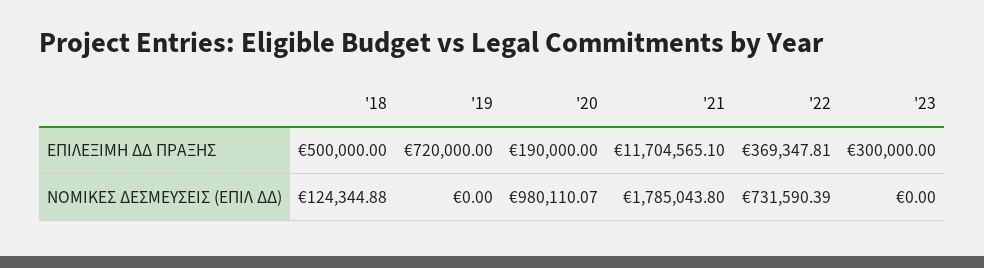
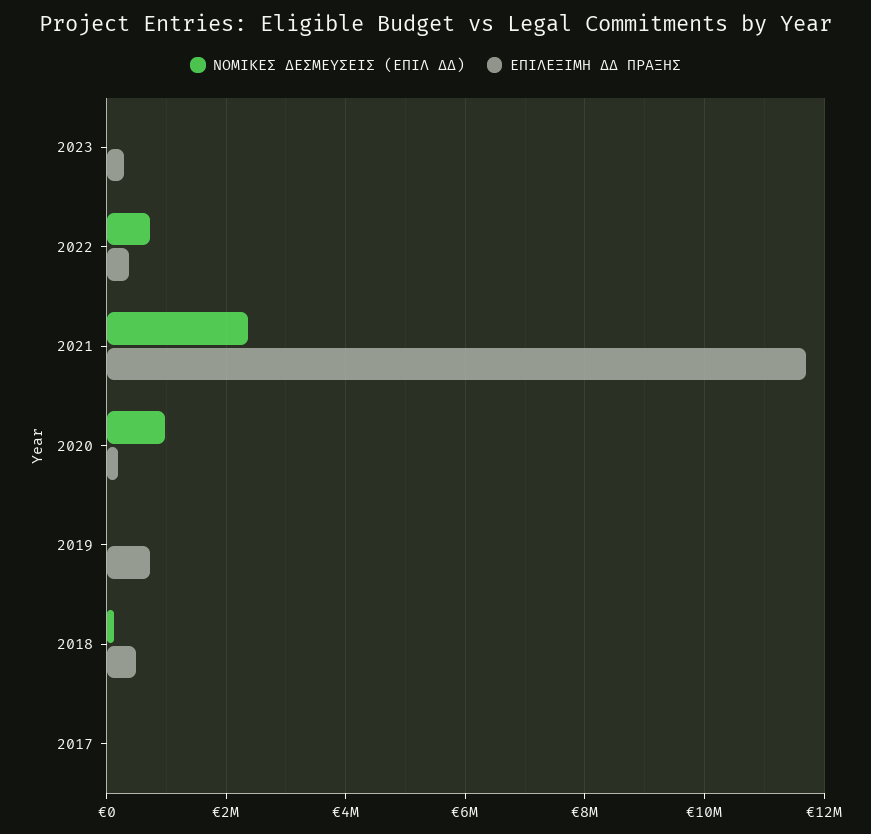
ΝΟΜΙΚΕΣ ΔΕΣΜΕΥΣΕΙΣ (ΕΠΙΛ ΔΔ), '21: 1785043.8 -> 2400000
ΝΟΜΙΚΕΣ ΔΕΣΜΕΥΣΕΙΣ (ΕΠΙΛ ΔΔ), 2017: none -> 0
ΕΠΙΛΕΞΙΜΗ ΔΔ ΠΡΑΞΗΣ, 2017: none -> 0

